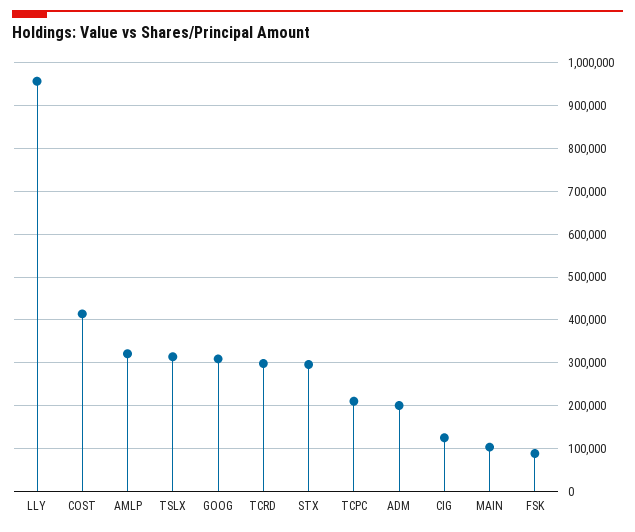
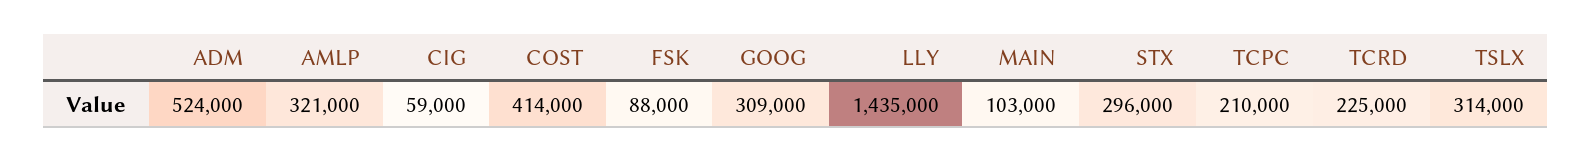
LLY: 960000 -> 1435000
TCRD: 300000 -> 225000
ADM: 200000 -> 524000
CIG: 120000 -> 59000

